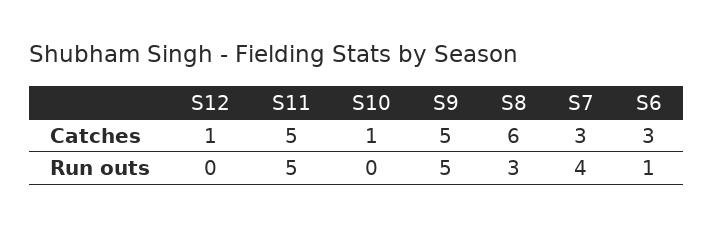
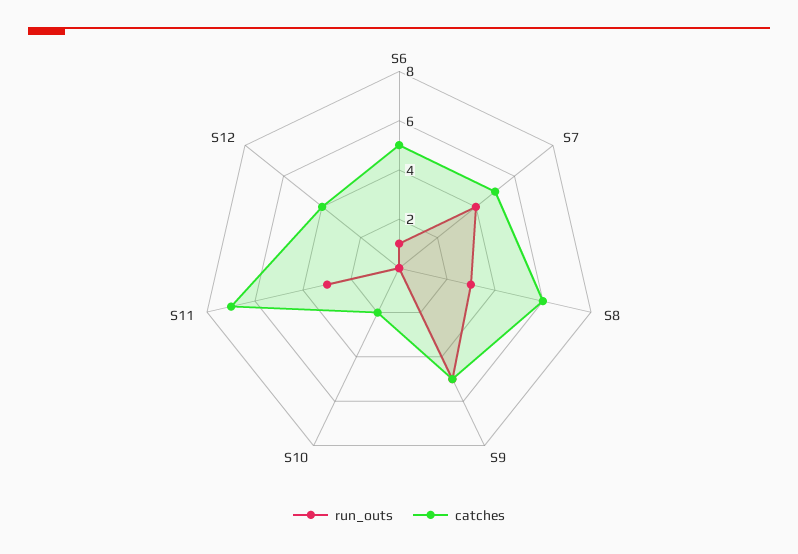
Catches, S12: 1 -> 4
Catches, S11: 5 -> 7
Catches, S10: 1 -> 2
Catches, S7: 3 -> 5
Catches, S6: 3 -> 5
Run outs, S11: 5 -> 3

